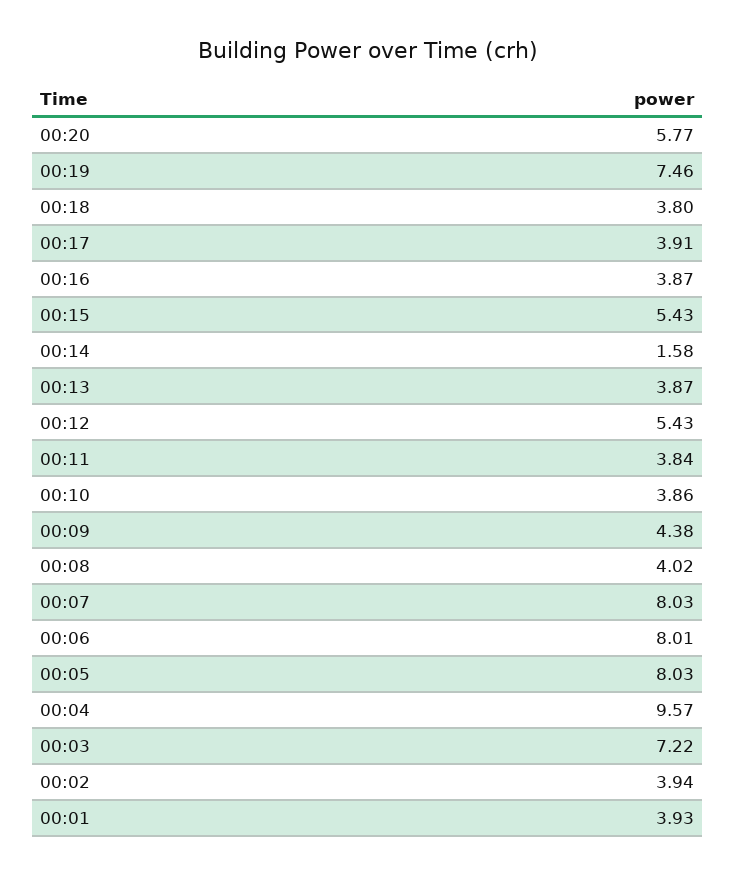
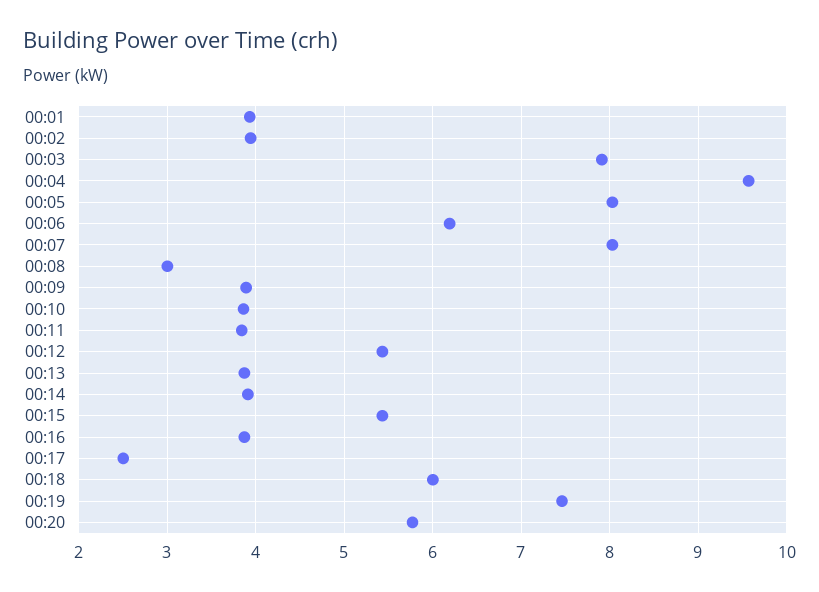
00:18: 3.8 -> 6
00:17: 3.91 -> 2.5
00:14: 1.58 -> 3.9
00:09: 4.38 -> 3.9
00:08: 4.02 -> 3
00:06: 8.01 -> 6.2
00:03: 7.22 -> 7.9

